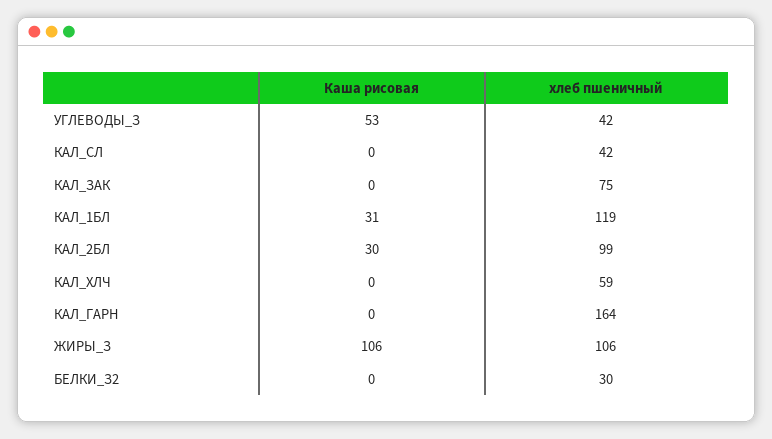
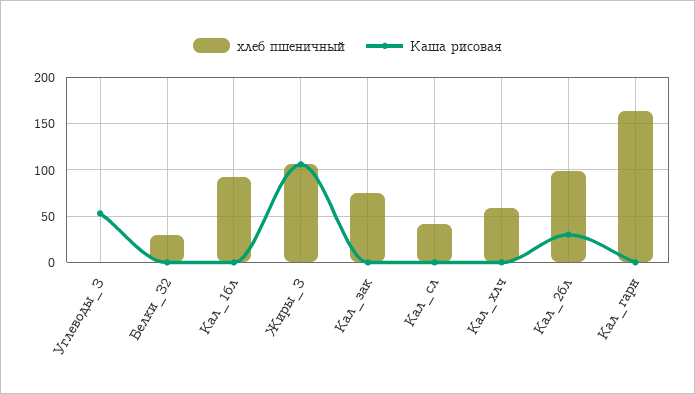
хлеб пшеничный, УГЛЕВОДЫ_З: 42 -> 0
Каша рисовая, КАЛ_1БЛ: 31 -> 0
хлеб пшеничный, КАЛ_1БЛ: 119 -> 90

